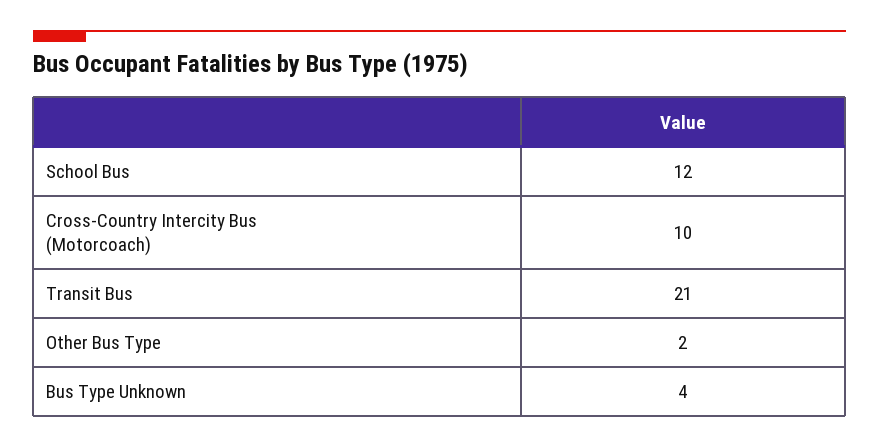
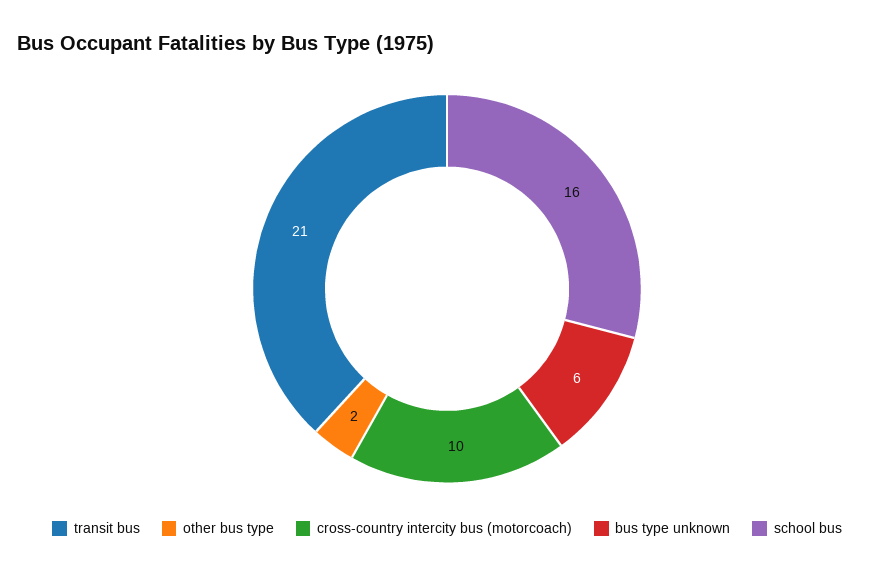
School Bus: 12 -> 16
Bus Type Unknown: 4 -> 6

